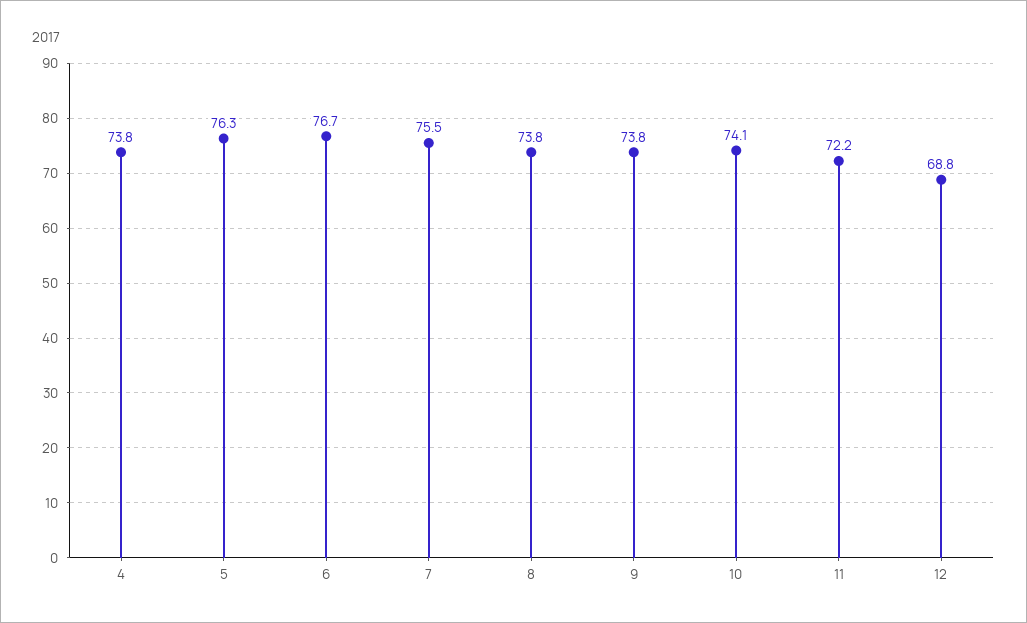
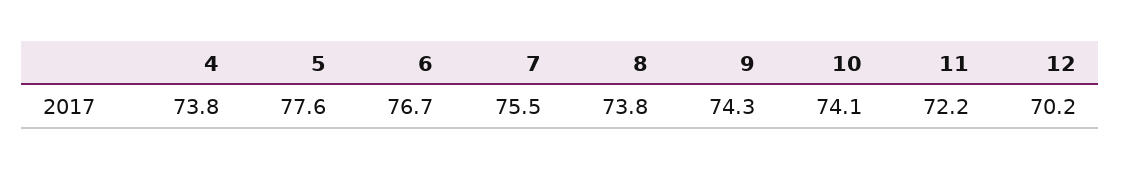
5: 76.3 -> 77.6
9: 73.8 -> 74.3
12: 68.8 -> 70.2

